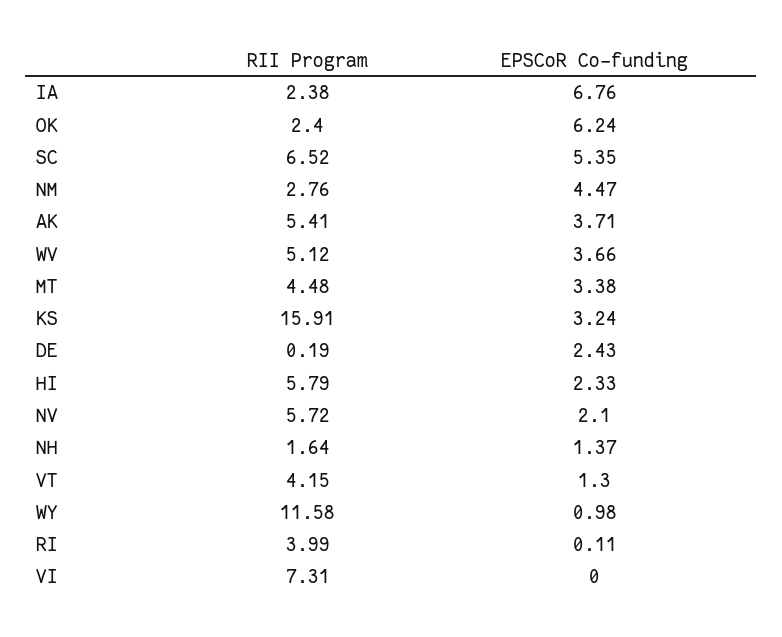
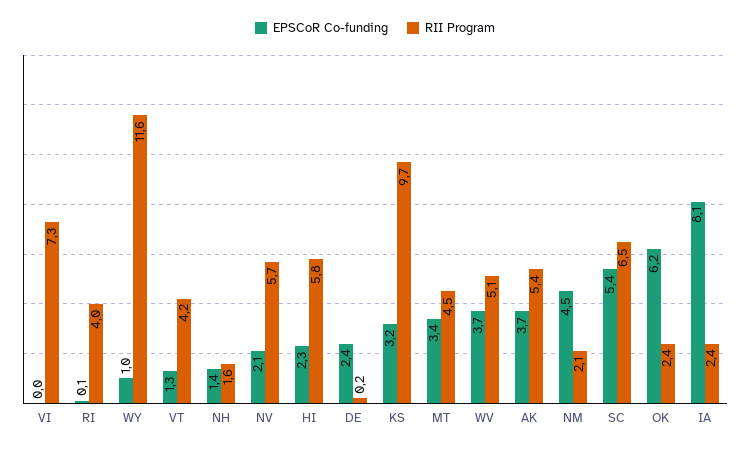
EPSCoR Co-funding, IA: 6.76 -> 8.1
RII Program, NM: 2.76 -> 2.1
RII Program, KS: 15.91 -> 9.7

